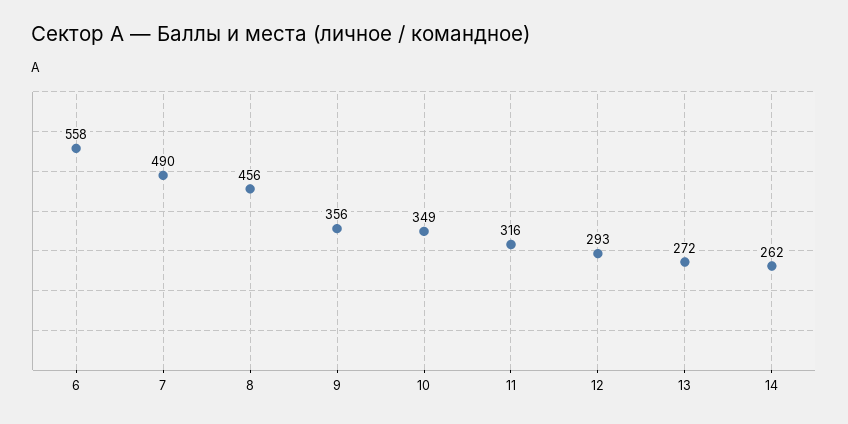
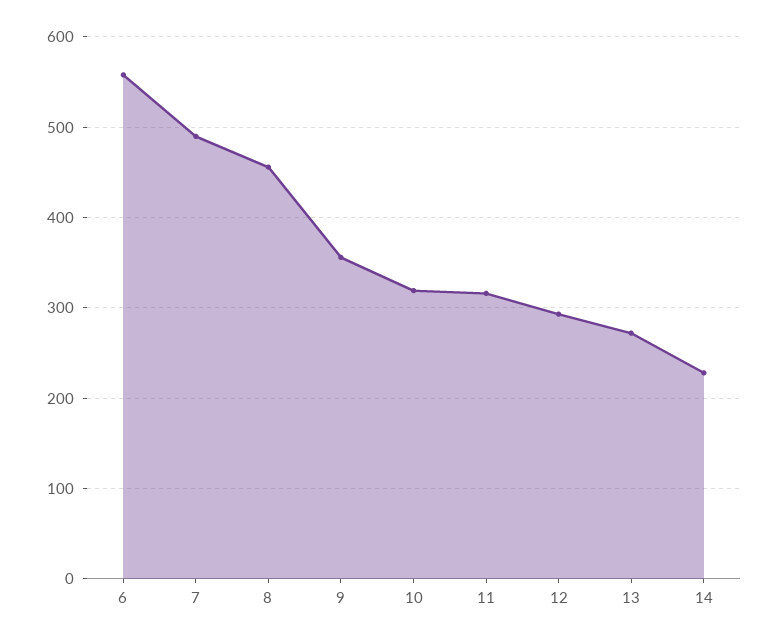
10: 349 -> 320
14: 262 -> 230

